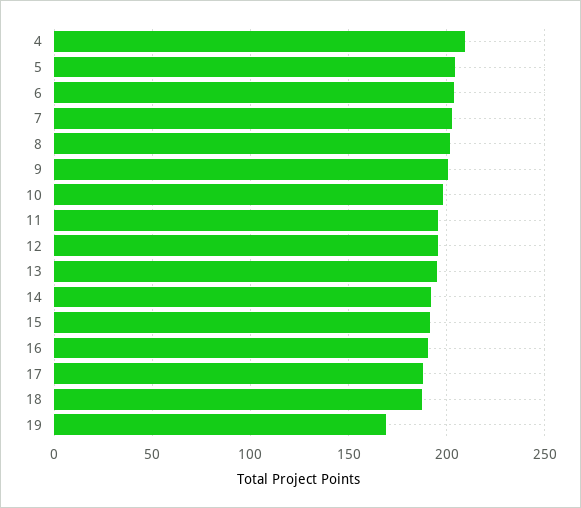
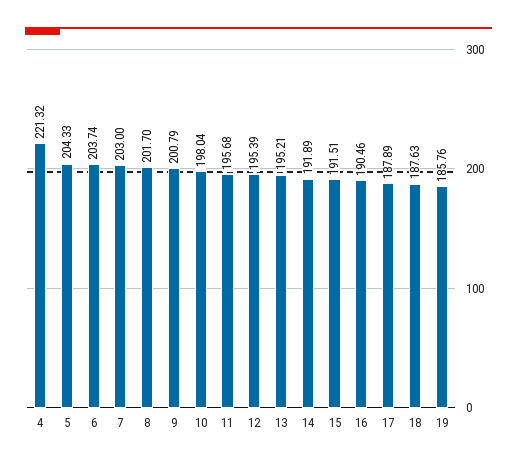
4: 210 -> 221.32
19: 170 -> 185.76

